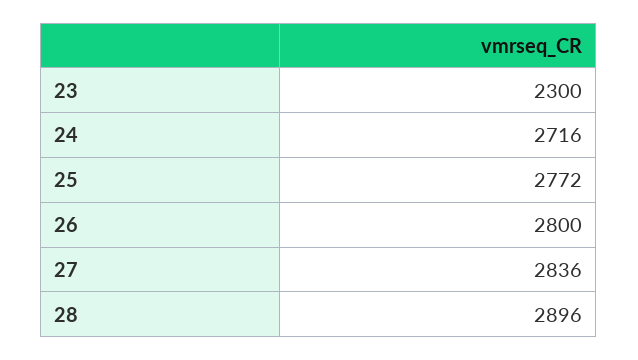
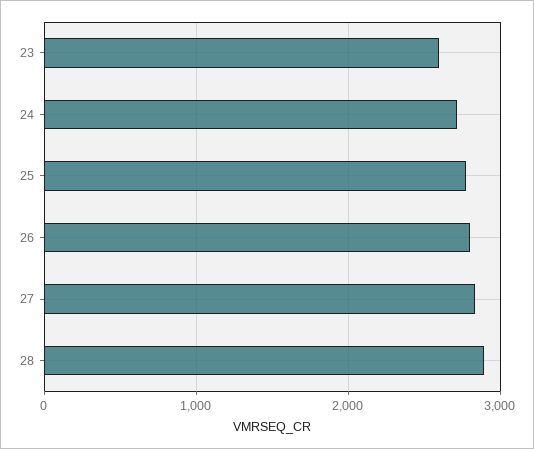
23: 2300 -> 2600

